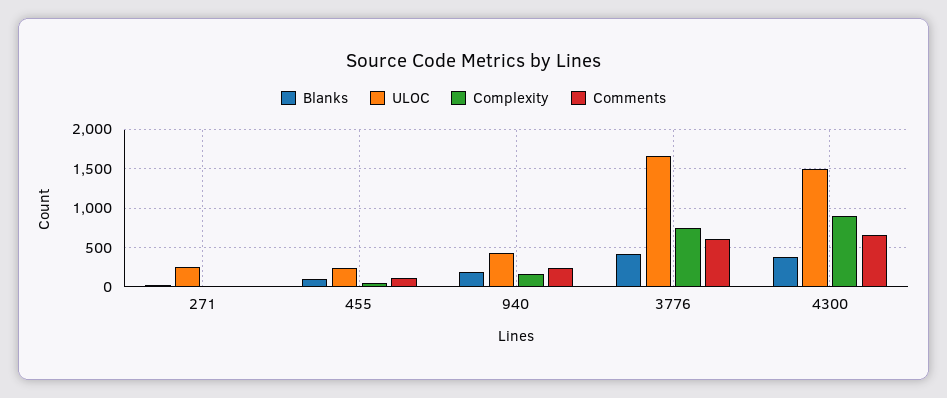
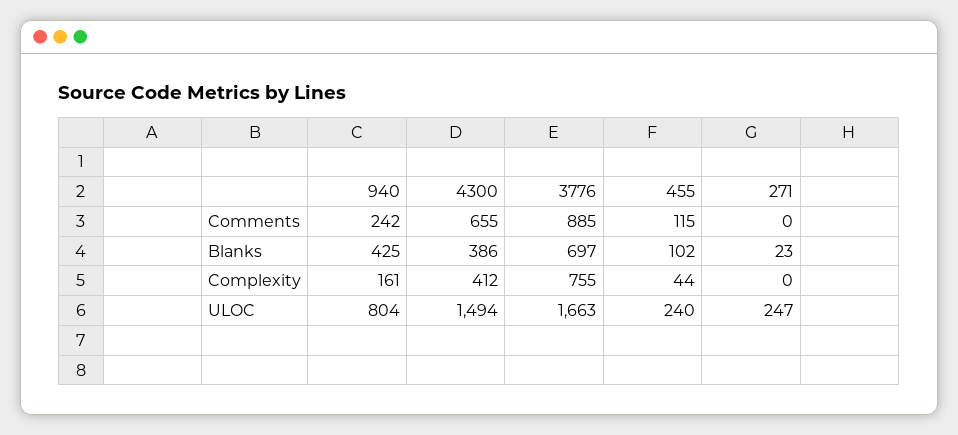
Blanks, 940: 200 -> 425
ULOC, 940: 400 -> 804
Blanks, 3776: 400 -> 697
Comments, 3776: 600 -> 885
Complexity, 4300: 900 -> 412

